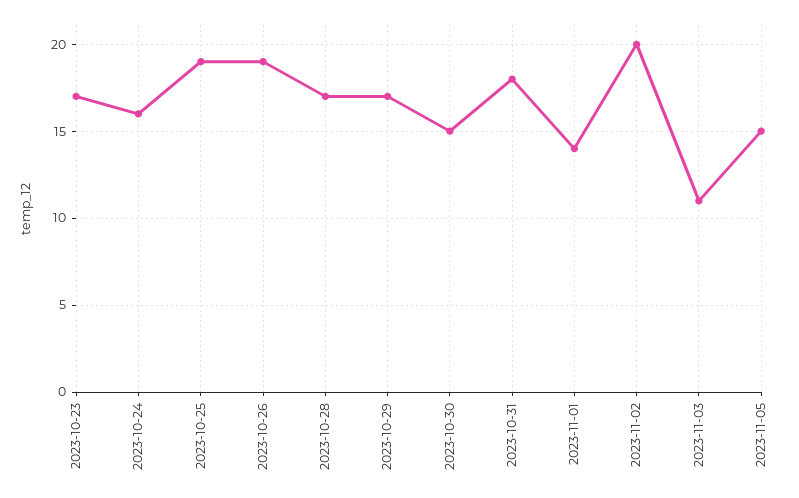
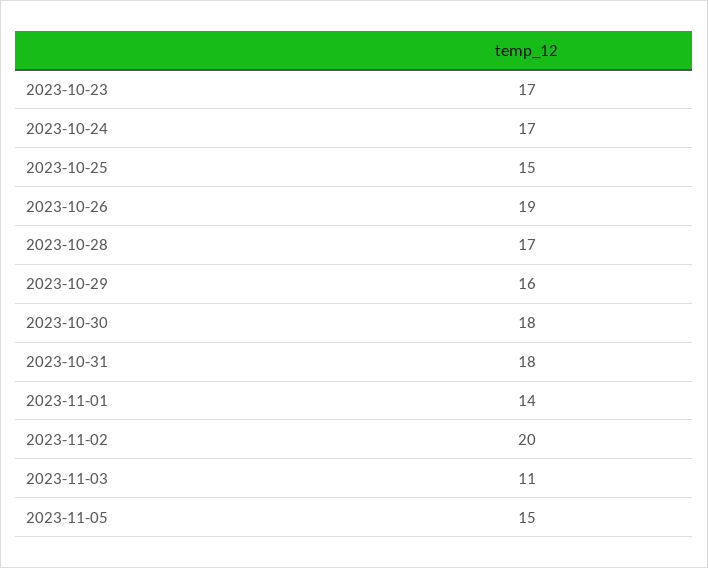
2023-10-24: 16 -> 17
2023-10-25: 19 -> 15
2023-10-29: 17 -> 16
2023-10-30: 15 -> 18

